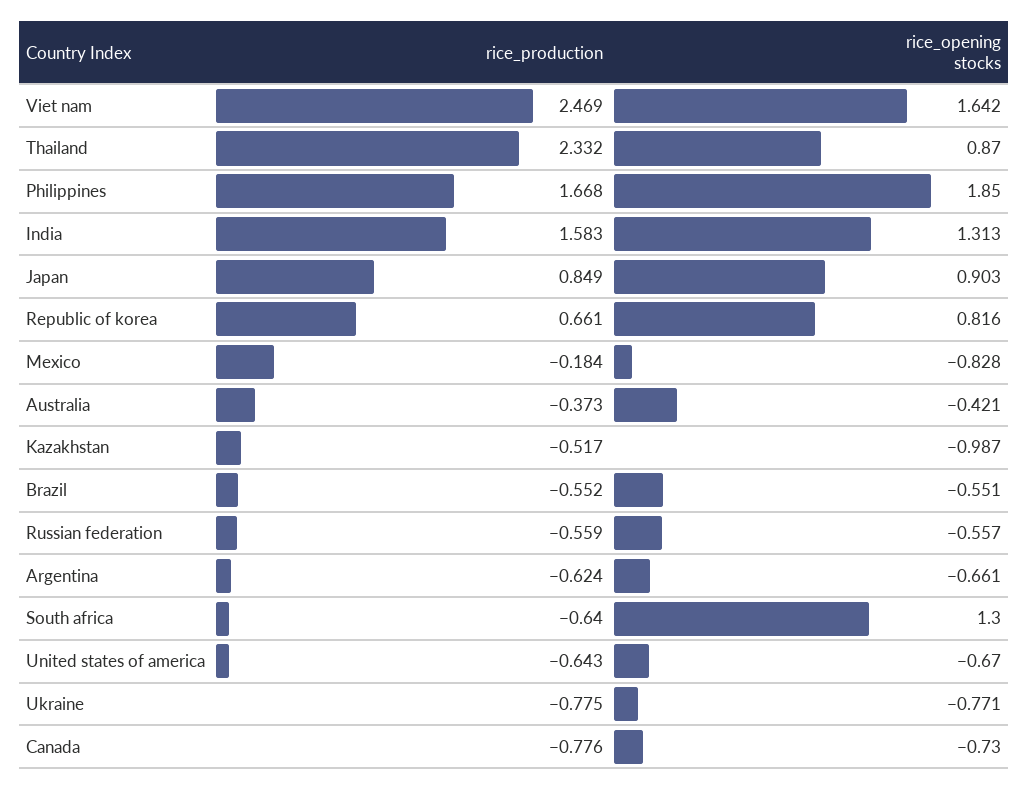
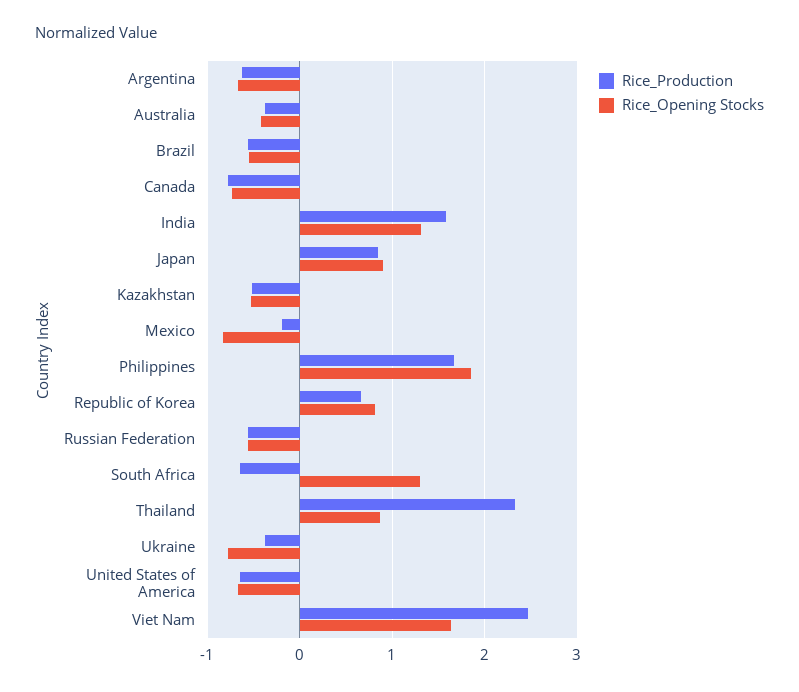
rice_opening stocks, Kazakhstan: -0.987 -> -0.5
rice_production, Ukraine: -0.775 -> -0.4

